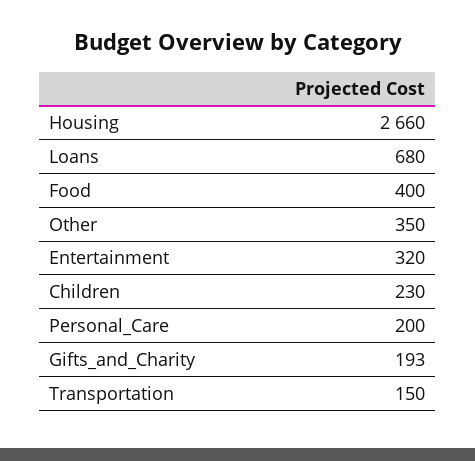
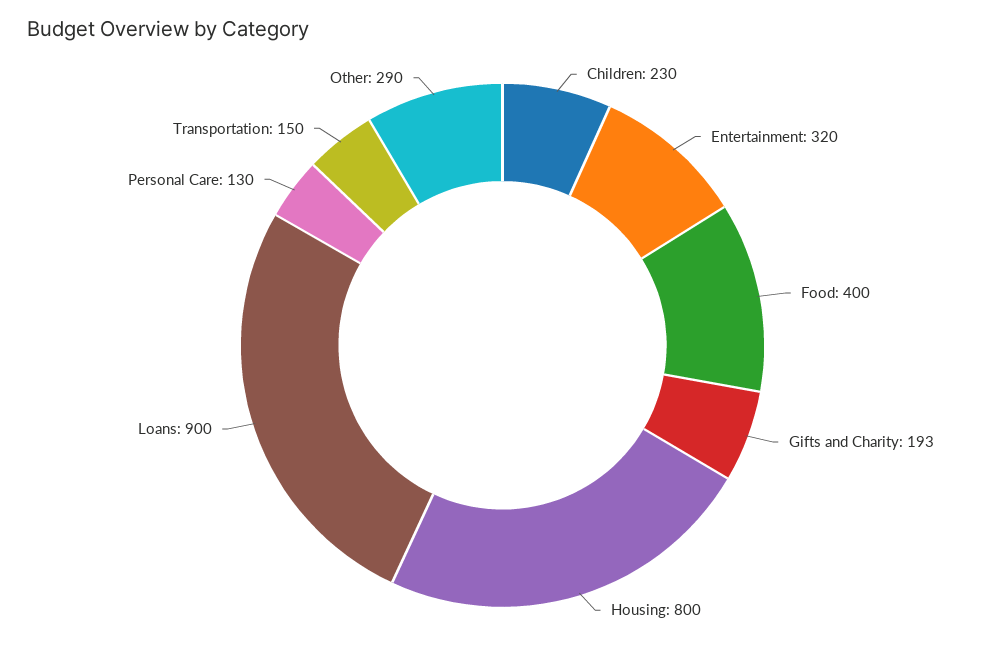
Housing: 2660 -> 800
Loans: 680 -> 900
Other: 350 -> 290
Personal_Care: 200 -> 130

